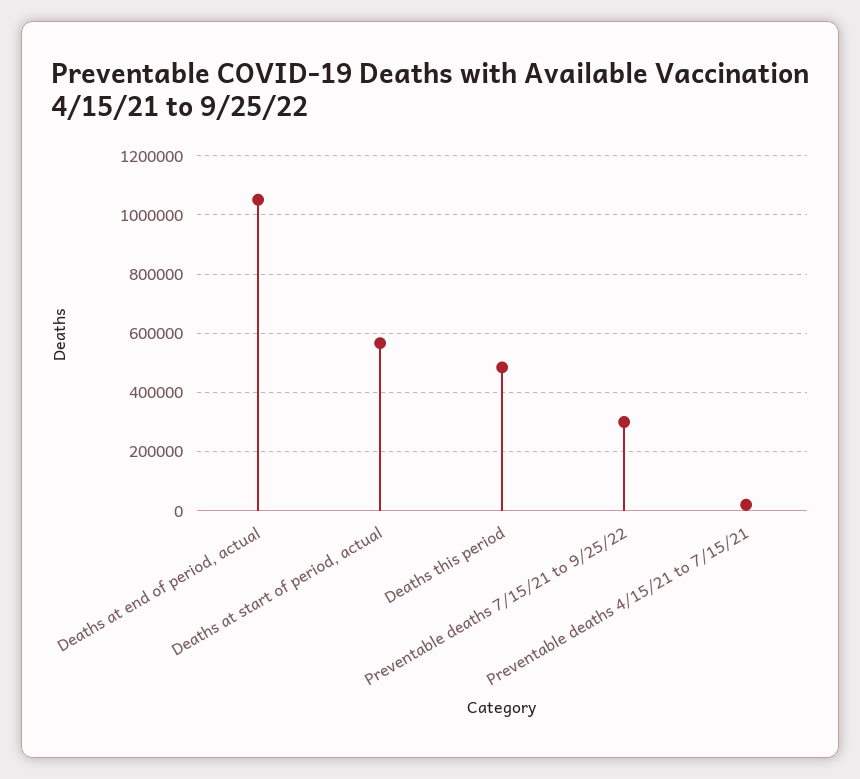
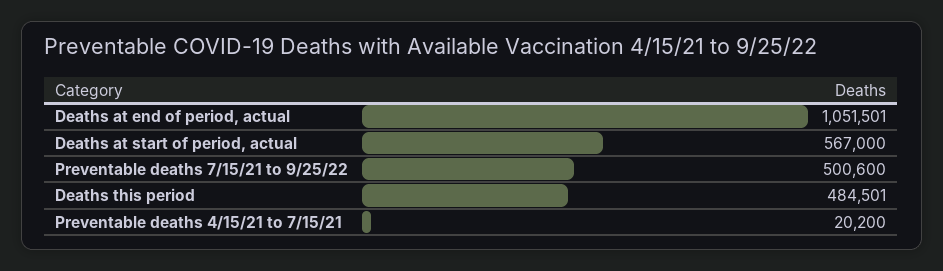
Preventable deaths 7/15/21 to 9/25/22: 300000 -> 500600

